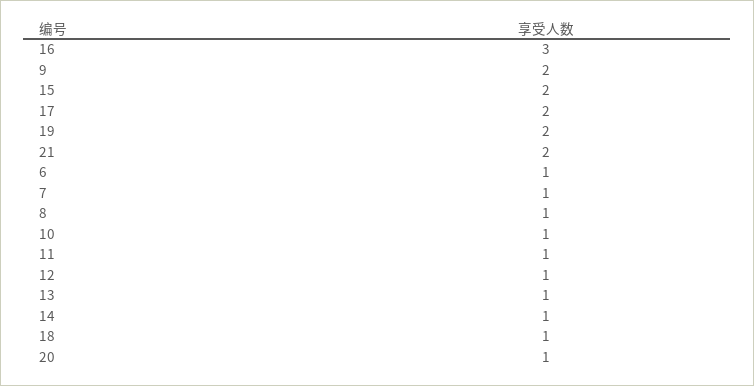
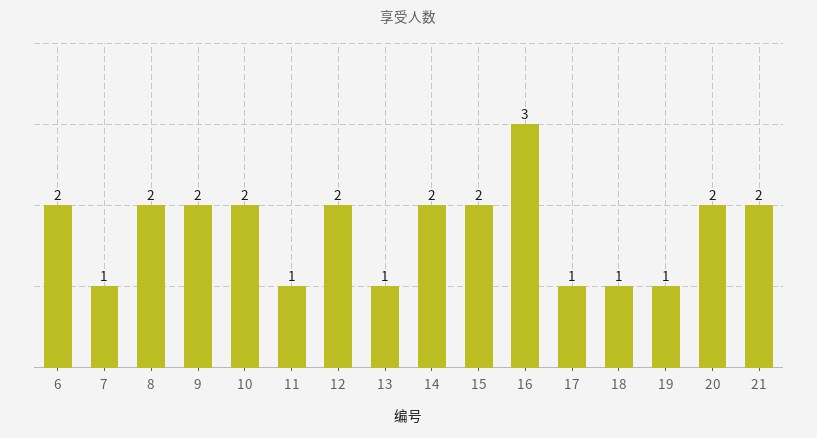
17: 2 -> 1
19: 2 -> 1
6: 1 -> 2
8: 1 -> 2
10: 1 -> 2
12: 1 -> 2
14: 1 -> 2
20: 1 -> 2

